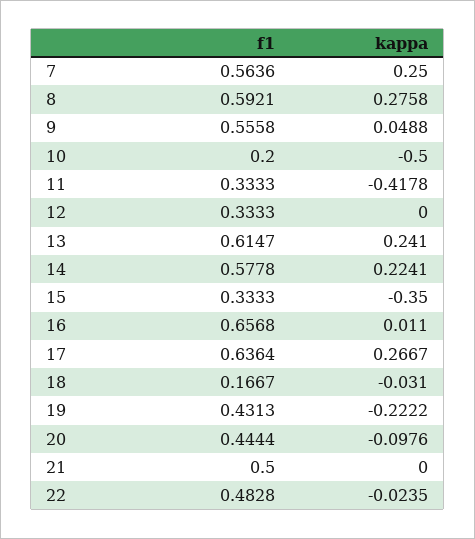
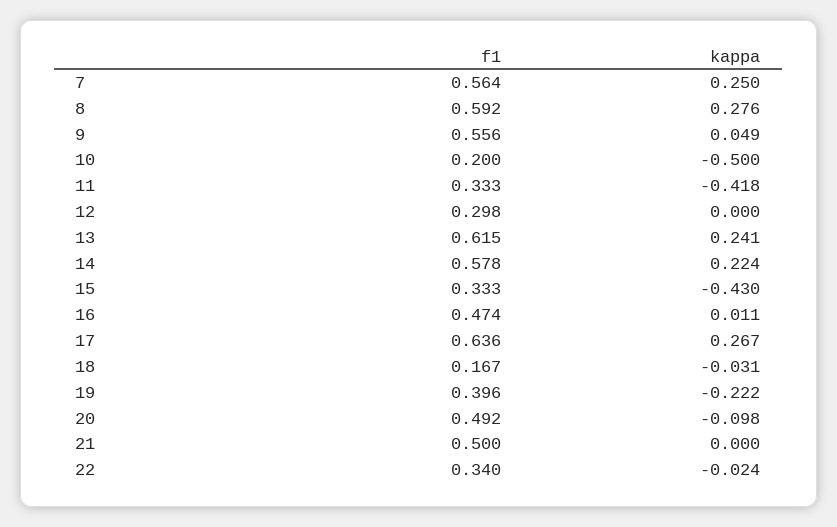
f1, 12: 0.3333 -> 0.298
kappa, 15: -0.35 -> -0.43
f1, 16: 0.6568 -> 0.474
f1, 19: 0.4313 -> 0.396
f1, 20: 0.4444 -> 0.492
f1, 22: 0.4828 -> 0.34

